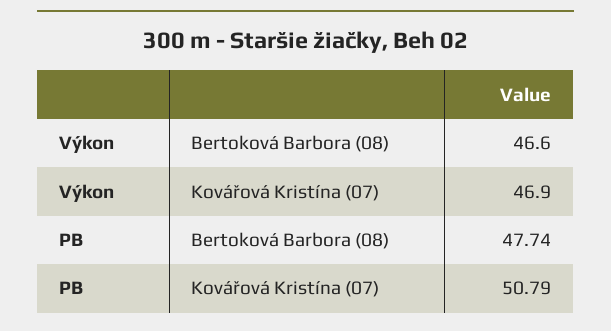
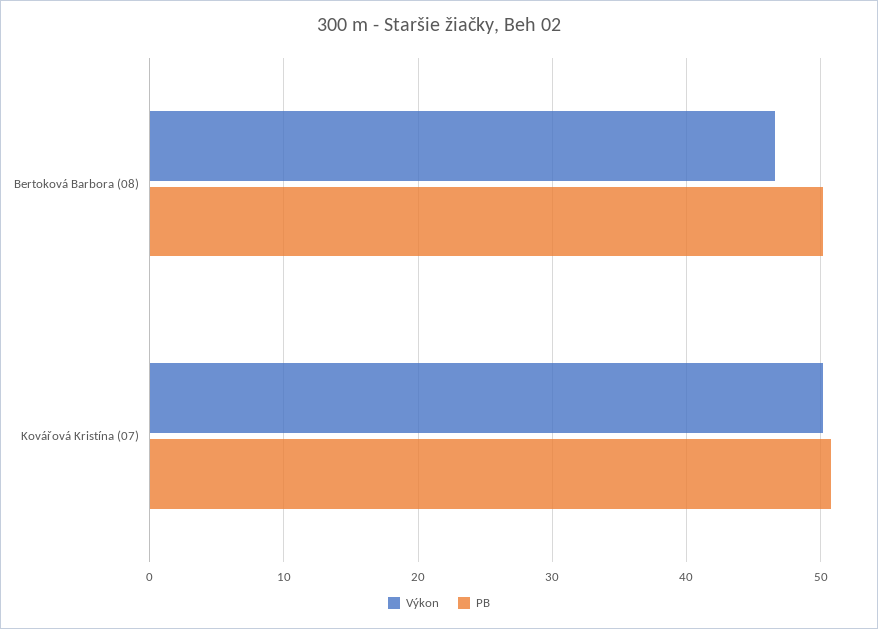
Výkon, Kovářová Kristína (07): 46.9 -> 50
PB, Bertoková Barbora (08): 47.74 -> 50

